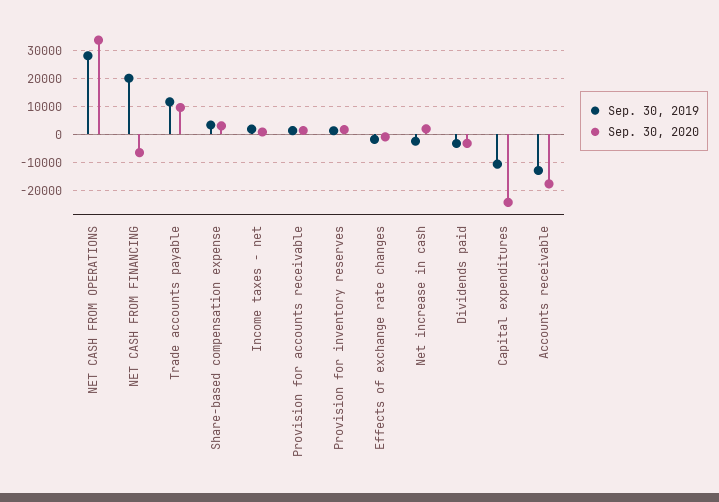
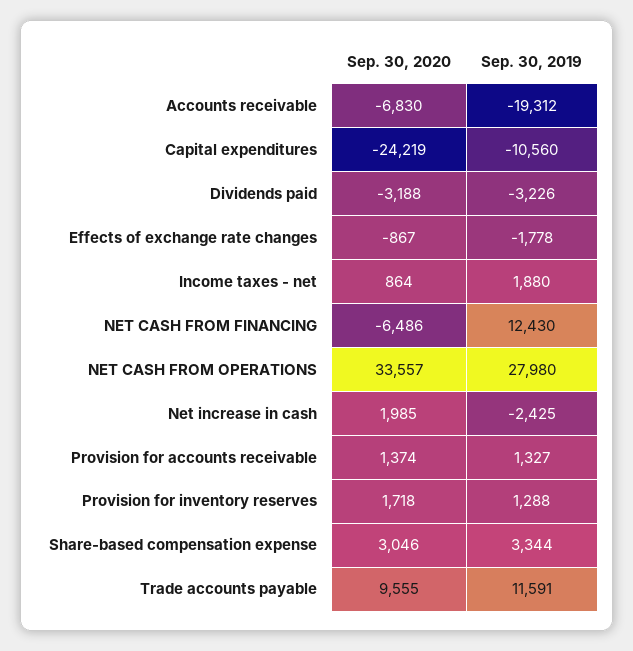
Sep. 30, 2019, NET CASH FROM FINANCING: 20000 -> 12430
Sep. 30, 2019, Accounts receivable: -12500 -> -19312
Sep. 30, 2020, Accounts receivable: -17500 -> -6830

